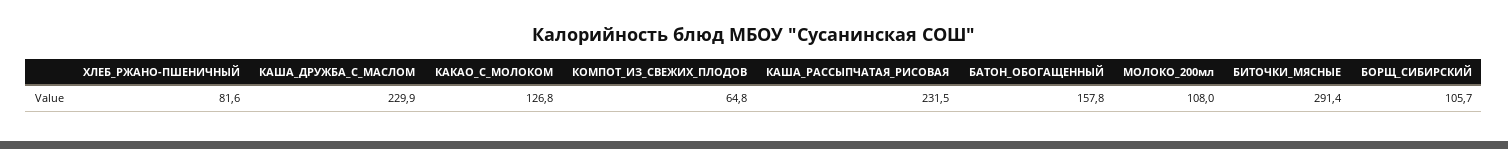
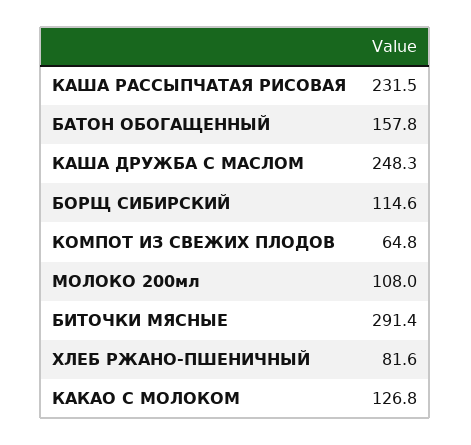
КАША_ДРУЖБА_С_МАСЛОМ: 229.9 -> 248.3
БОРЩ_СИБИРСКИЙ: 105.7 -> 114.6

